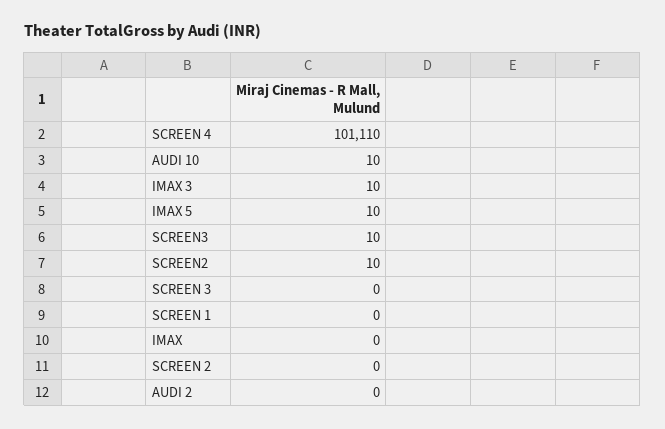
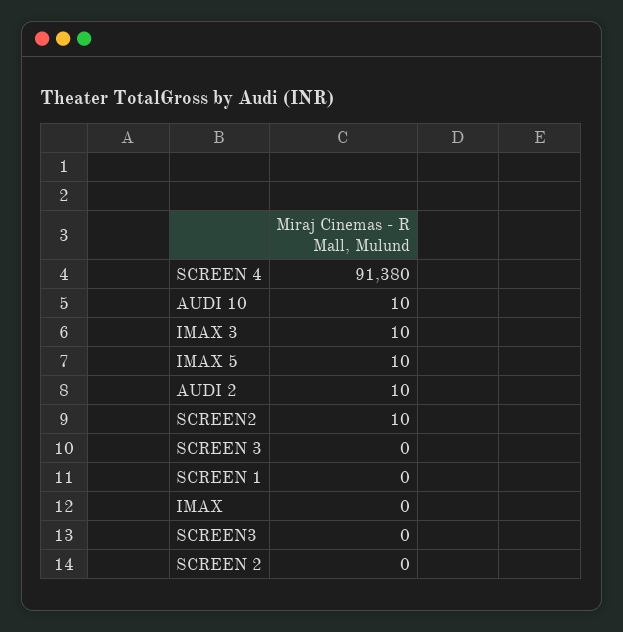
SCREEN 4: 101110 -> 91380
SCREEN3: 10 -> 0
AUDI 2: 0 -> 10

